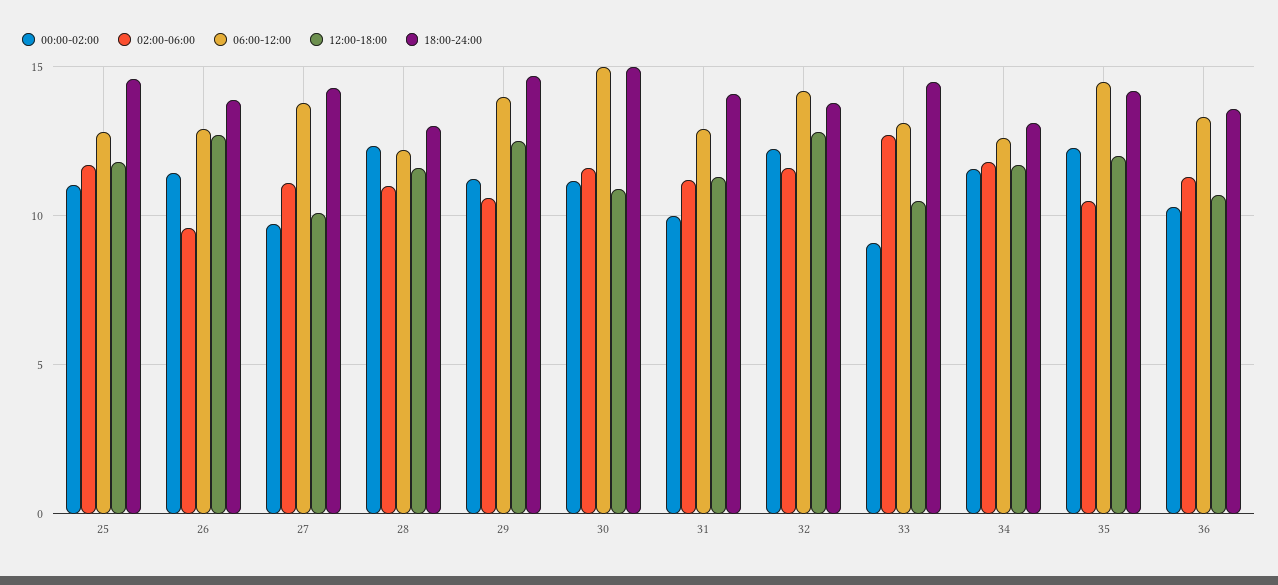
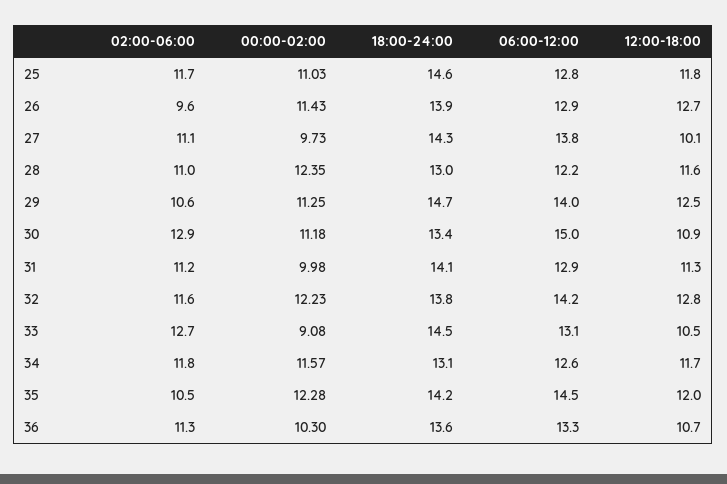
02:00-06:00, 30: 11.5 -> 12.9
18:00-24:00, 30: 15 -> 13.4

